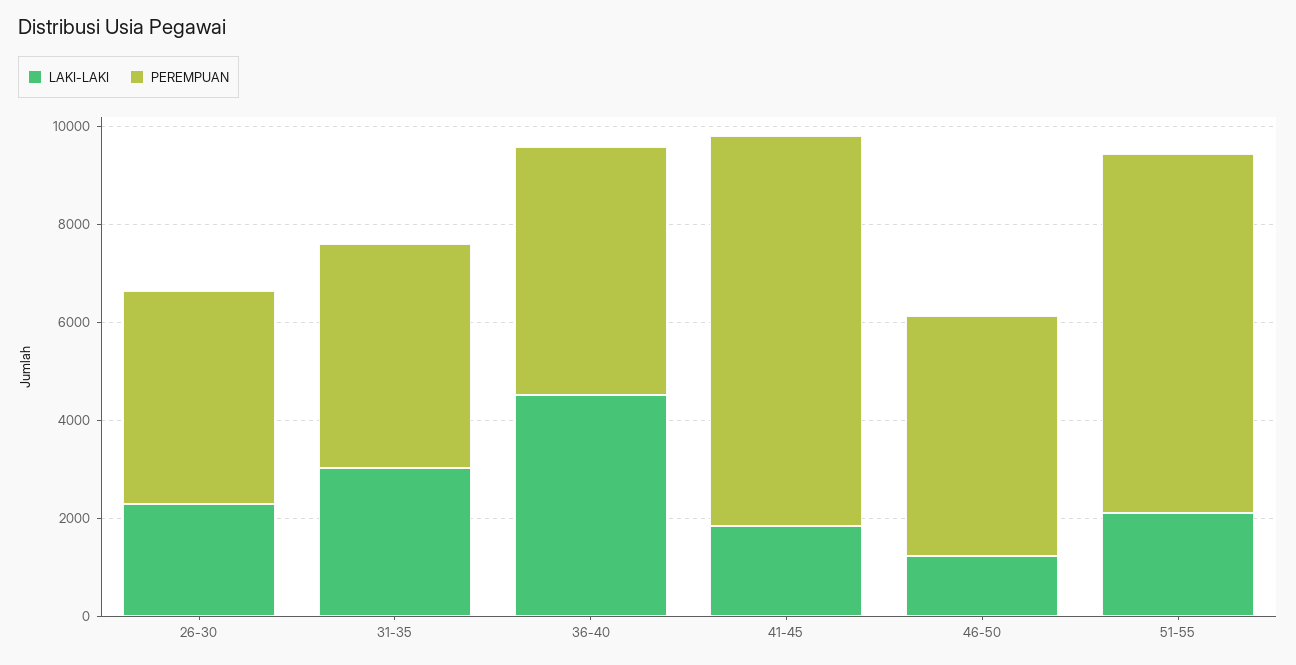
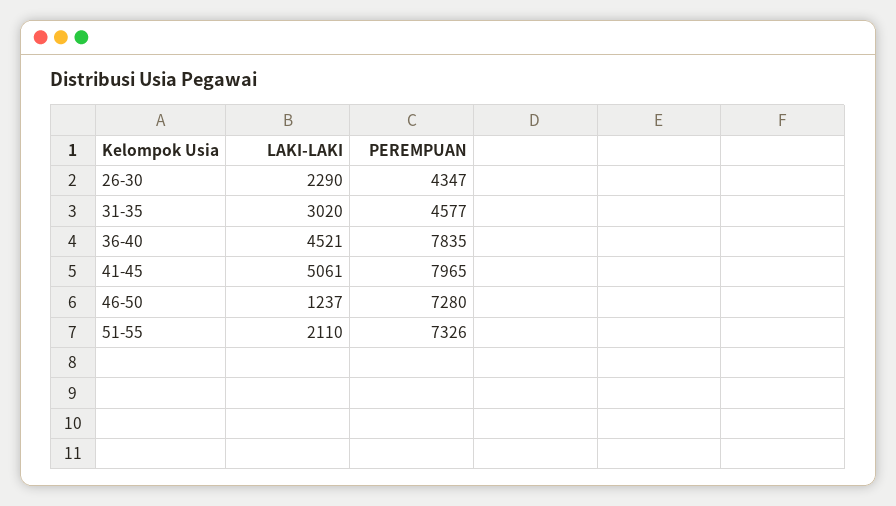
PEREMPUAN, 36-40: 5000 -> 7835
LAKI-LAKI, 41-45: 2000 -> 5061
PEREMPUAN, 46-50: 5000 -> 7280

